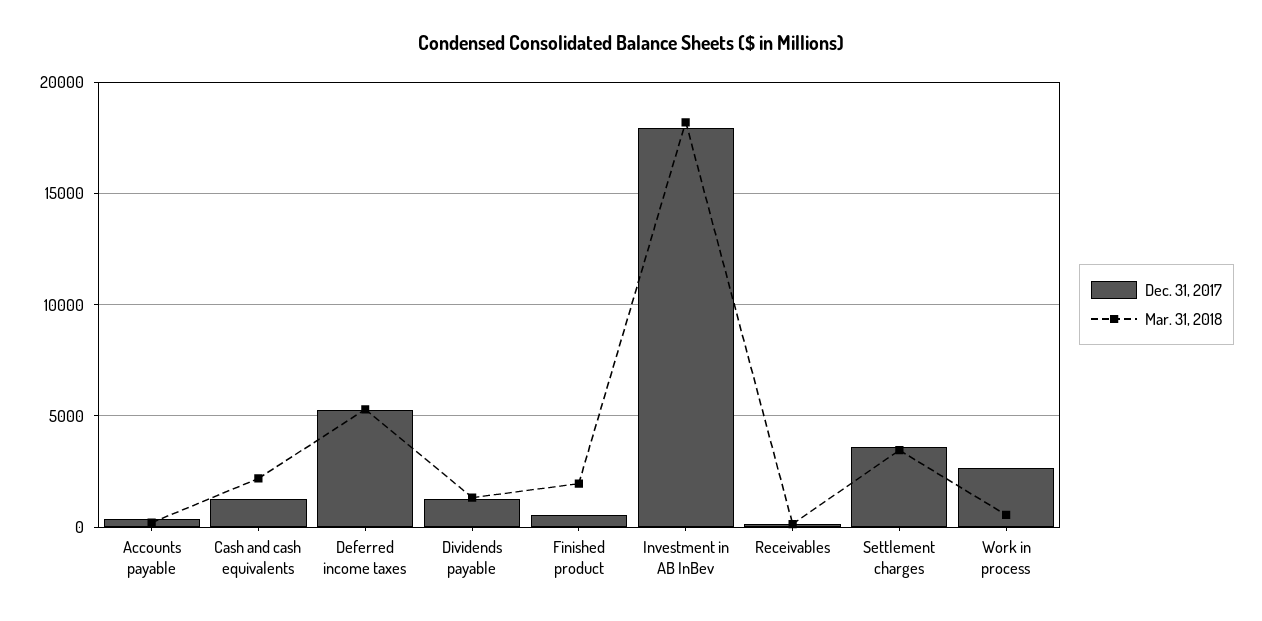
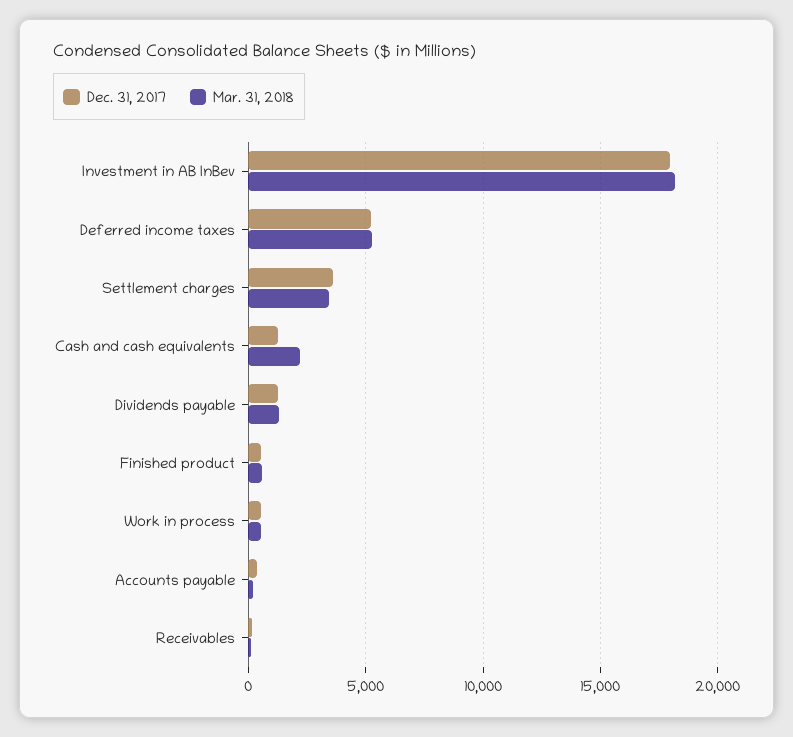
Mar. 31, 2018, Finished product: 2000 -> 500
Dec. 31, 2017, Work in process: 2500 -> 500

